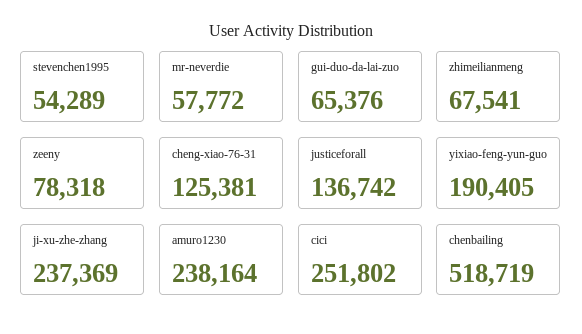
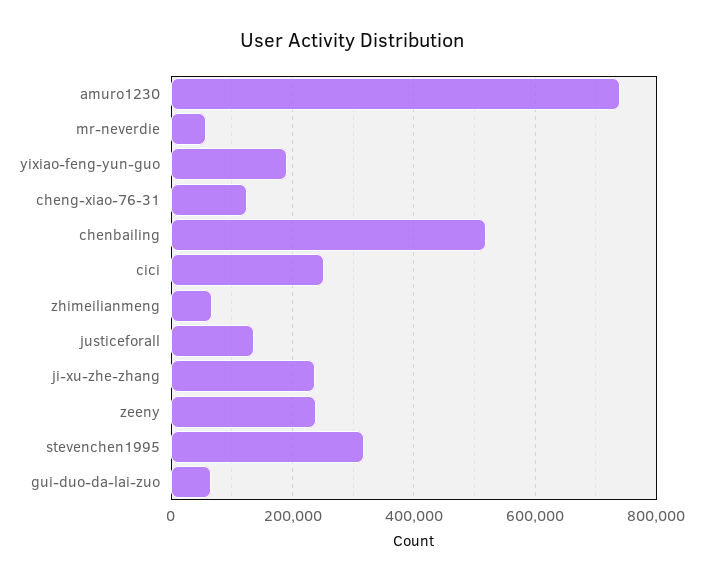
stevenchen1995: 54289 -> 320000
zeeny: 78318 -> 240000
amuro1230: 238164 -> 740000

